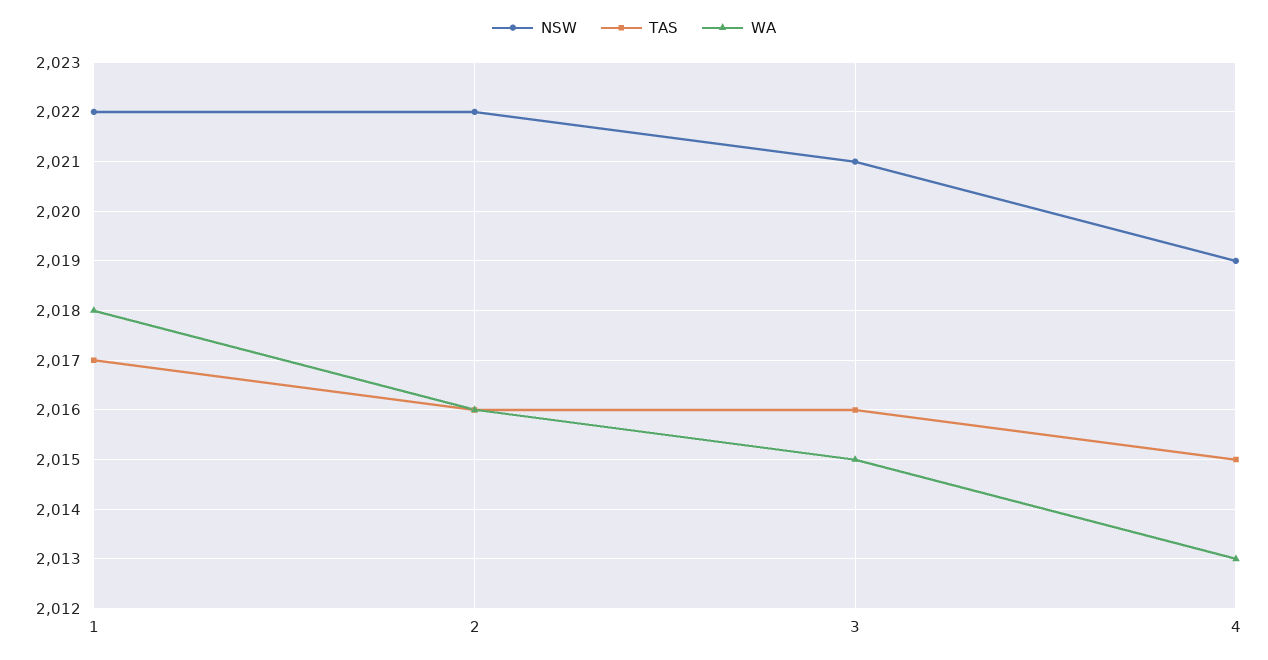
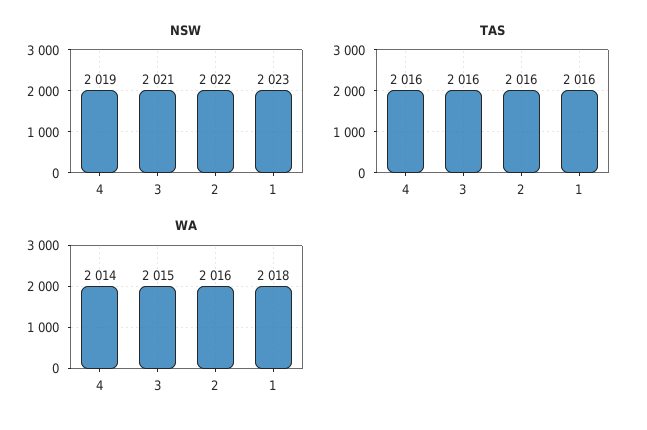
NSW, 1: 2022 -> 2023
TAS, 1: 2017 -> 2016
TAS, 4: 2015 -> 2016
WA, 4: 2013 -> 2014

